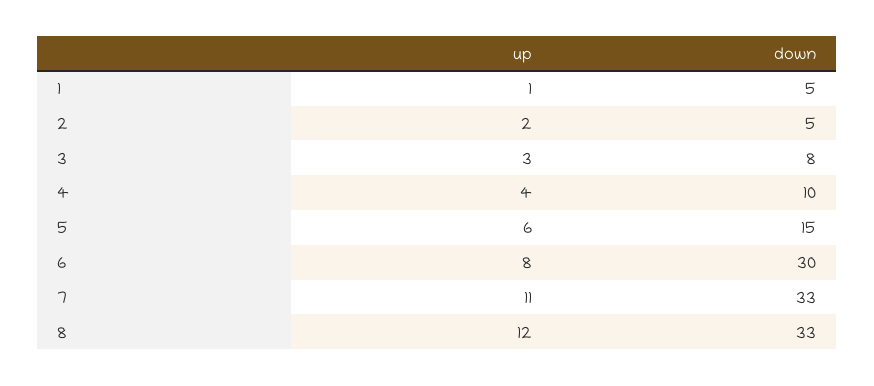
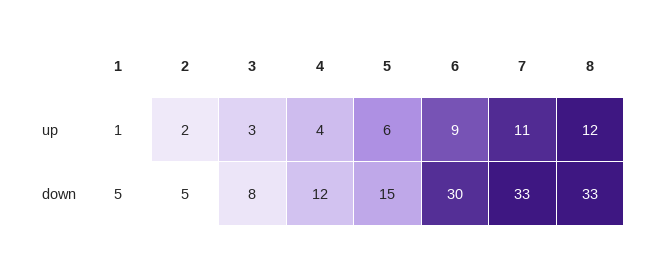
down, 4: 10 -> 12
up, 6: 8 -> 9

